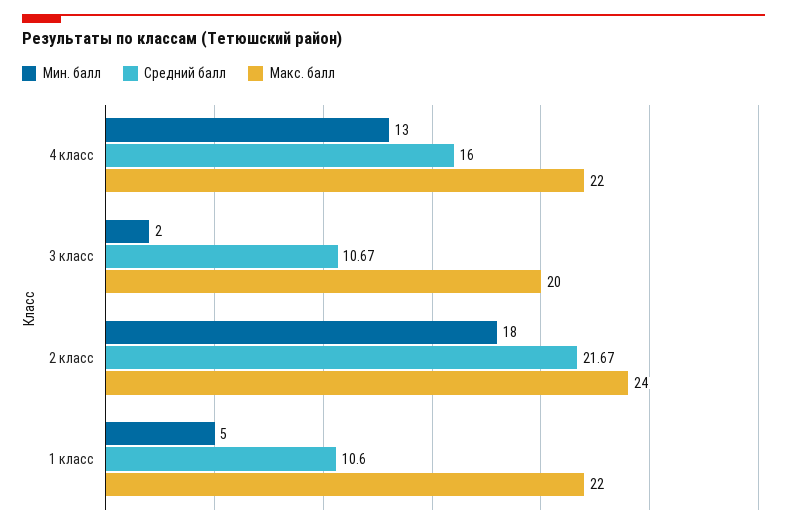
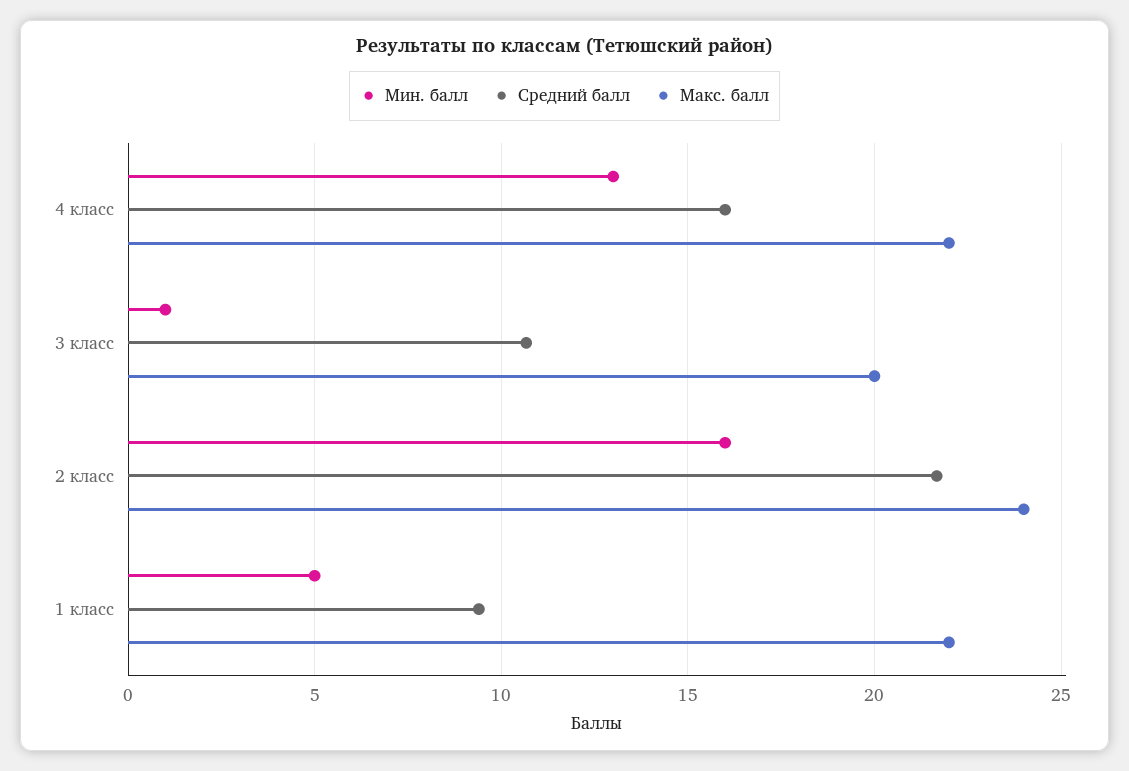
Мин. балл, 3 класс: 2 -> 1
Мин. балл, 2 класс: 18 -> 16
Средний балл, 1 класс: 10.6 -> 9.5

